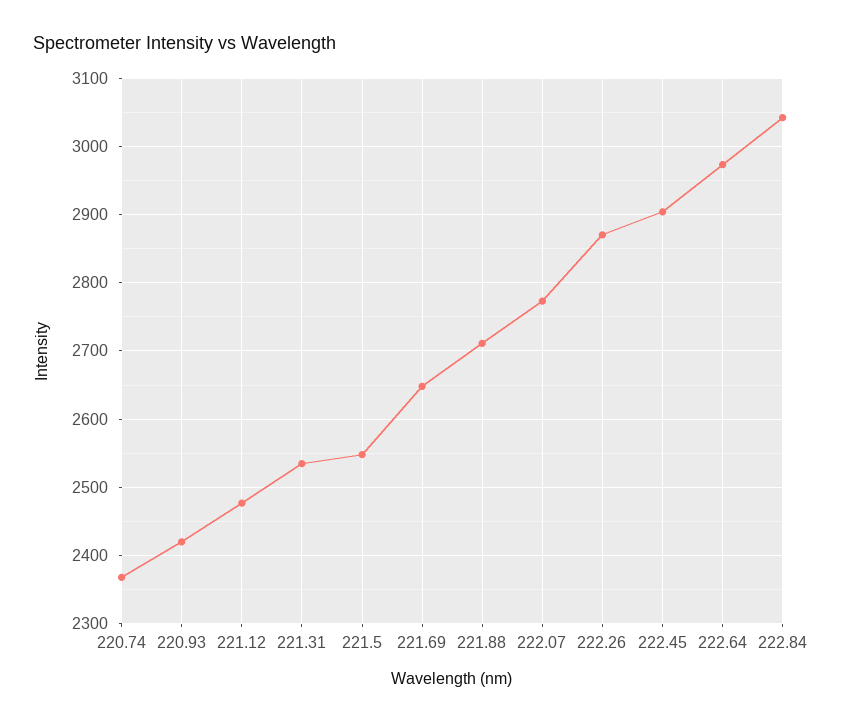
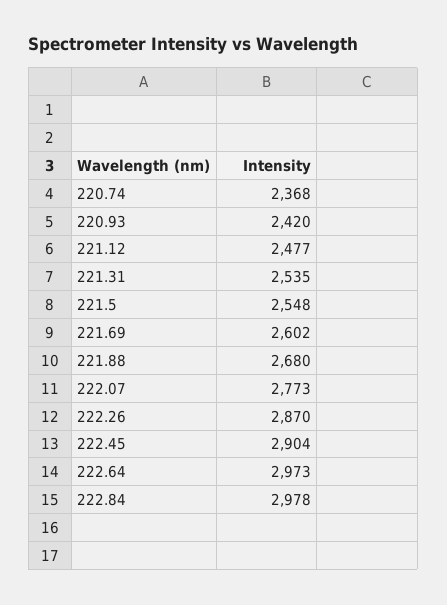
221.69: 2650 -> 2602
221.88: 2710 -> 2680
222.84: 3040 -> 2978

